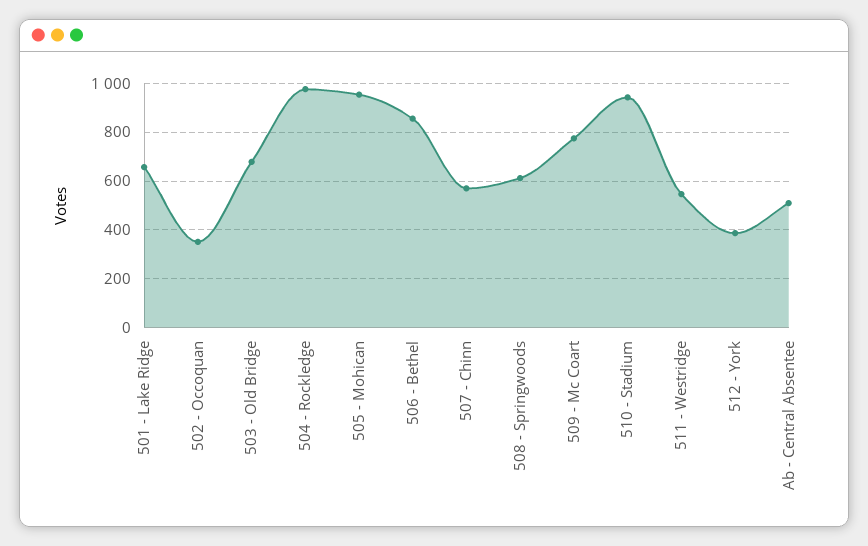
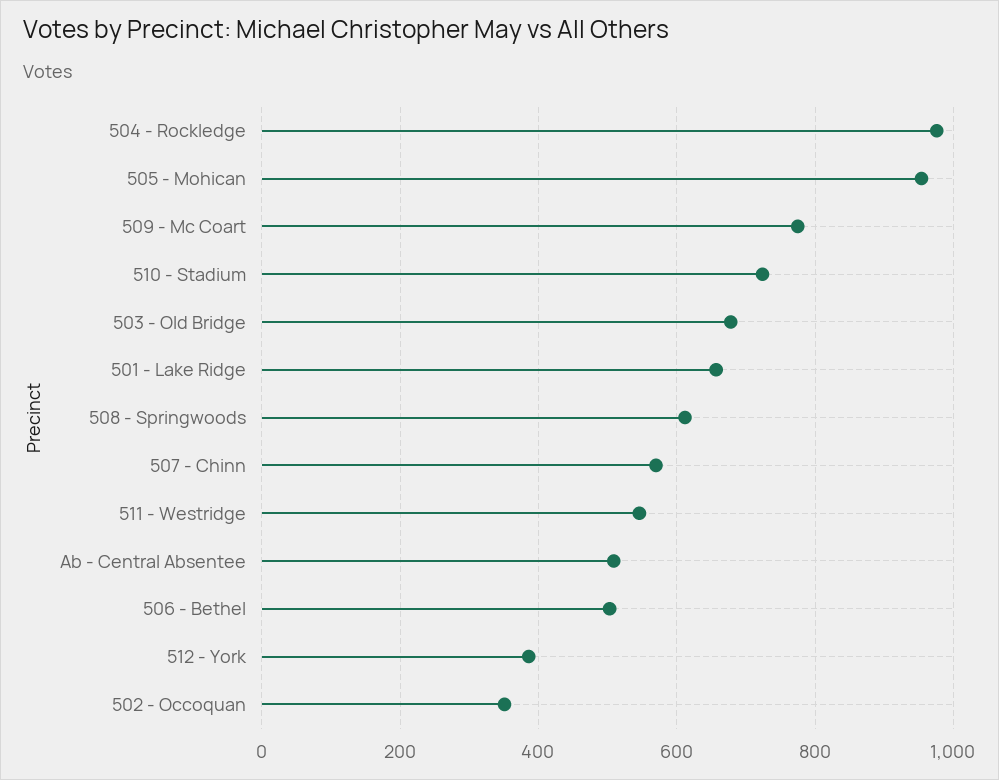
506 - Bethel: 850 -> 500
510 - Stadium: 950 -> 720

